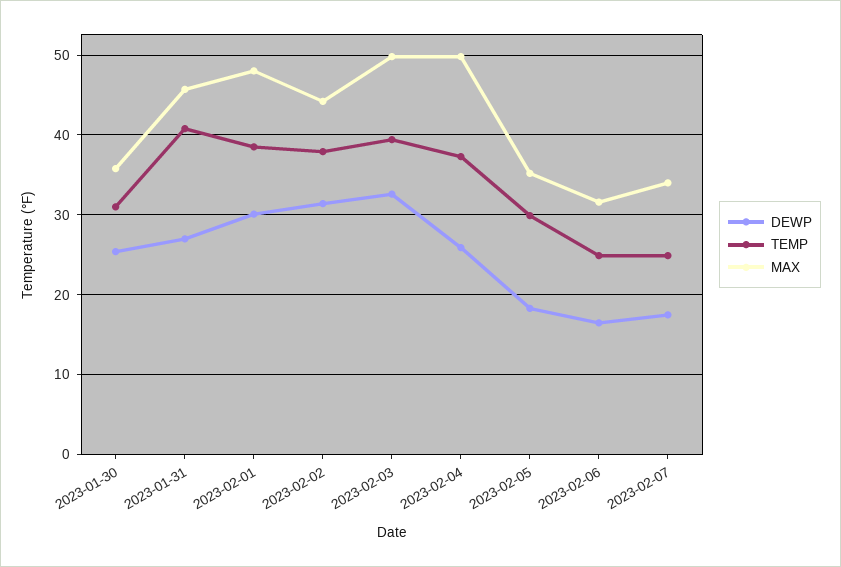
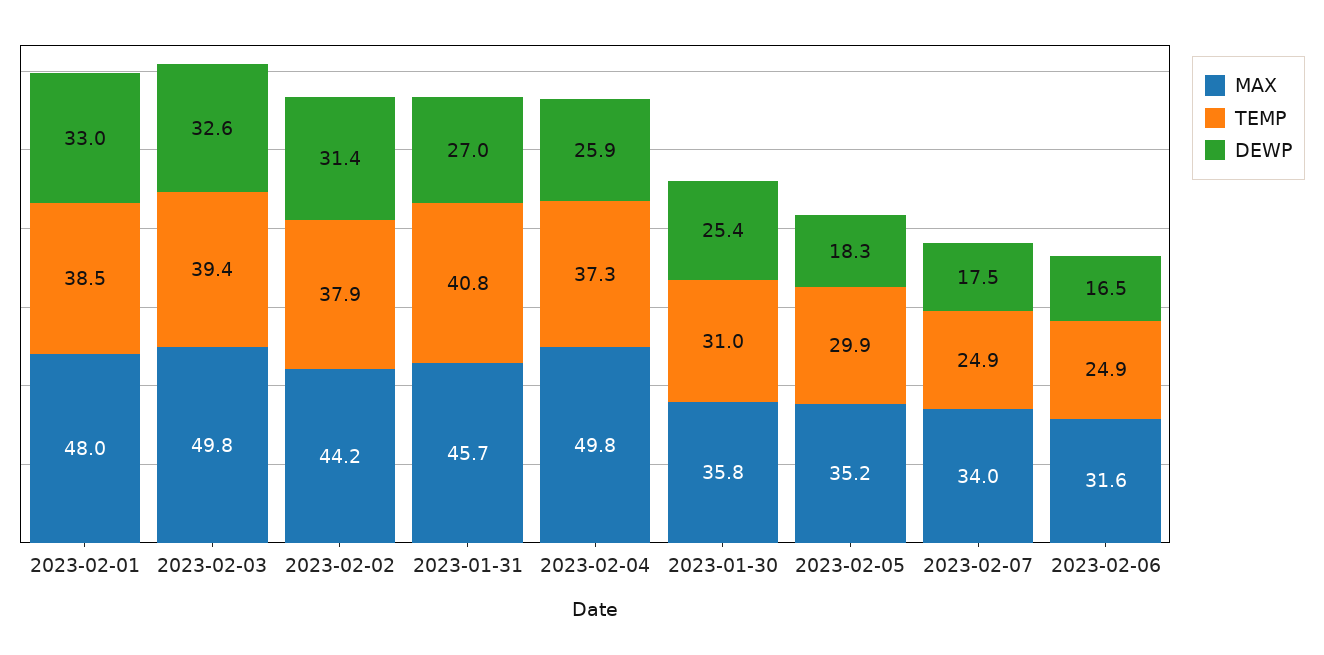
DEWP, 2023-02-01: 30 -> 33

